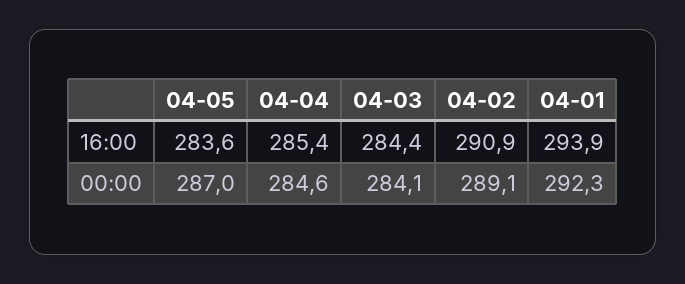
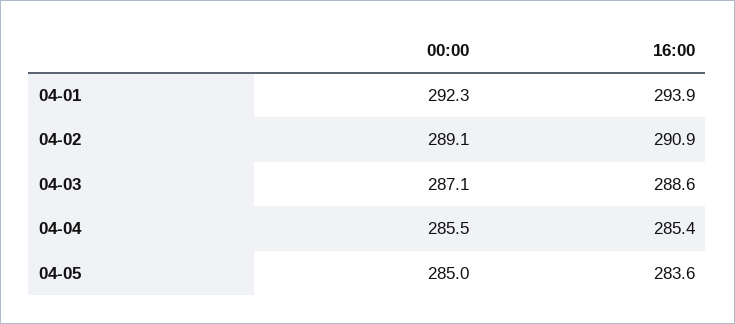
04-03, 16:00: 284.4 -> 288.6
04-05, 00:00: 287 -> 285
04-04, 00:00: 284.6 -> 285.5
04-03, 00:00: 284.1 -> 287.1

